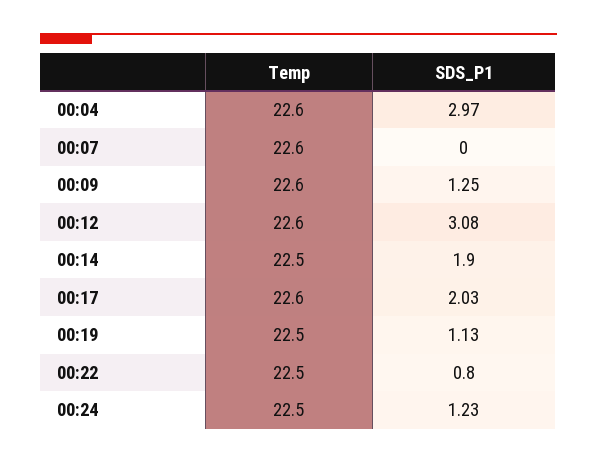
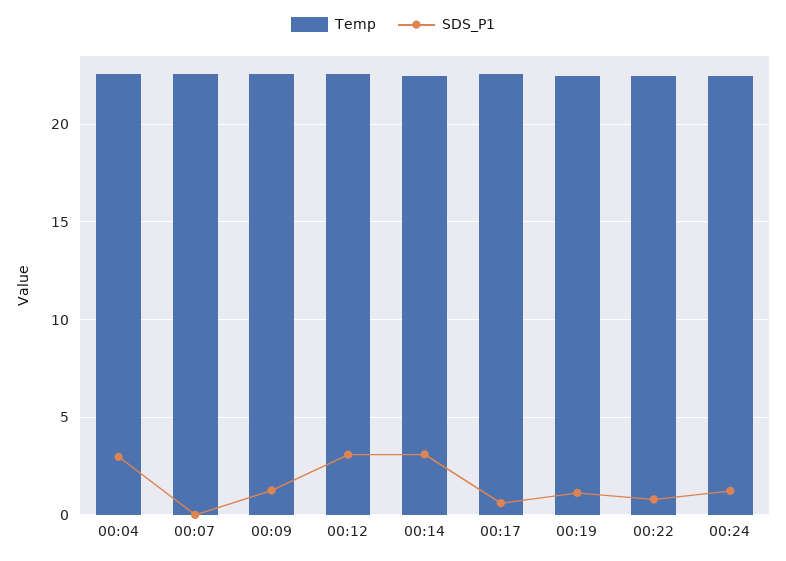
SDS_P1, 00:14: 1.9 -> 3
SDS_P1, 00:17: 2.03 -> 0.5

